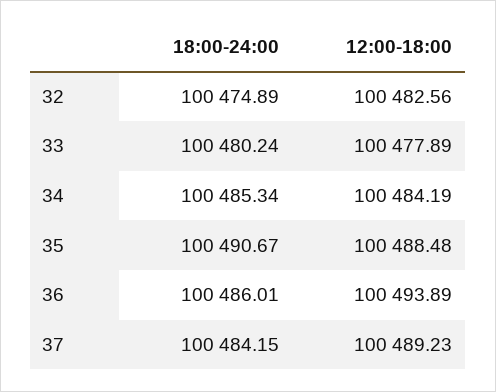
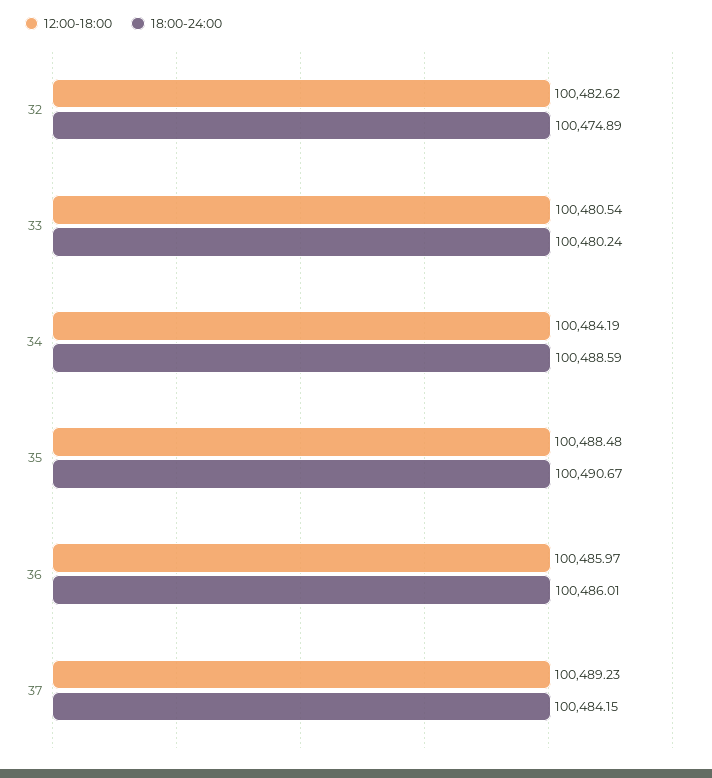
12:00-18:00, 32: 100482.56 -> 100482.62
12:00-18:00, 33: 100477.89 -> 100480.54
18:00-24:00, 34: 100485.34 -> 100488.59
12:00-18:00, 36: 100493.89 -> 100485.97

